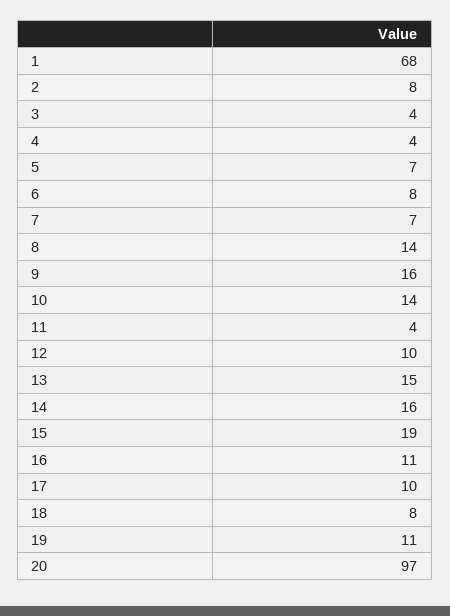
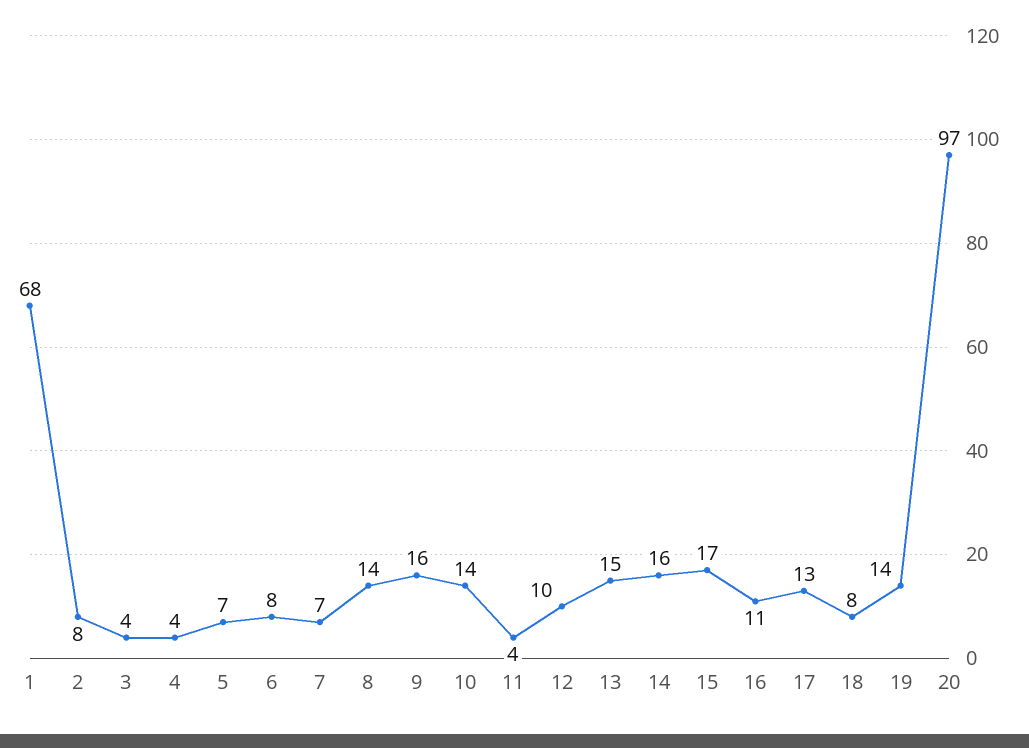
15: 19 -> 17
17: 10 -> 13
19: 11 -> 14

